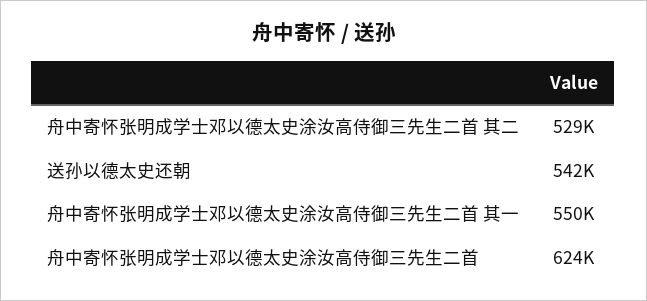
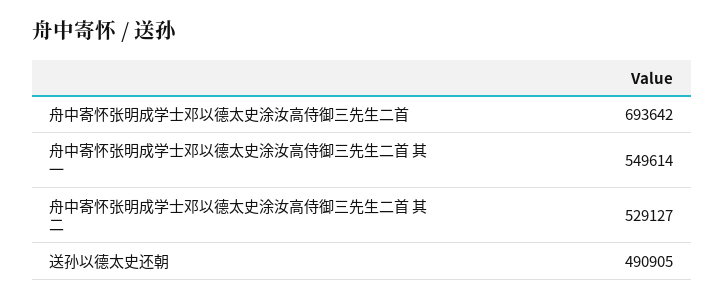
送孙以德太史还朝: 542000 -> 490905
舟中寄怀张明成学士邓以德太史涂汝高侍御三先生二首: 624000 -> 693642

